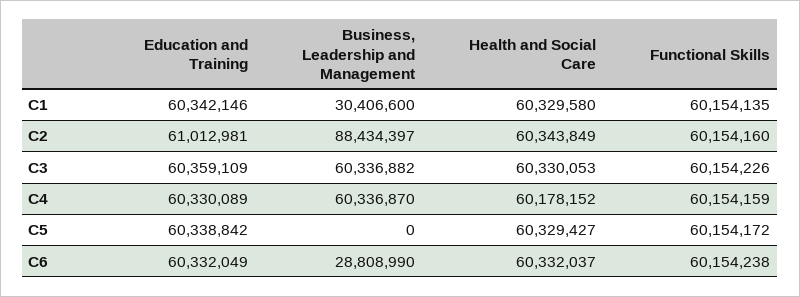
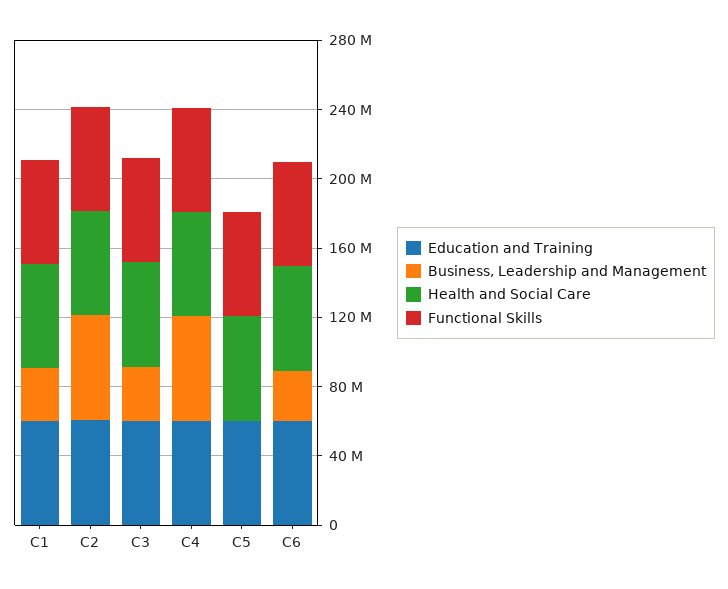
Business, Leadership and Management, C2: 88434397 -> 60000000
Business, Leadership and Management, C3: 60336882 -> 30000000

